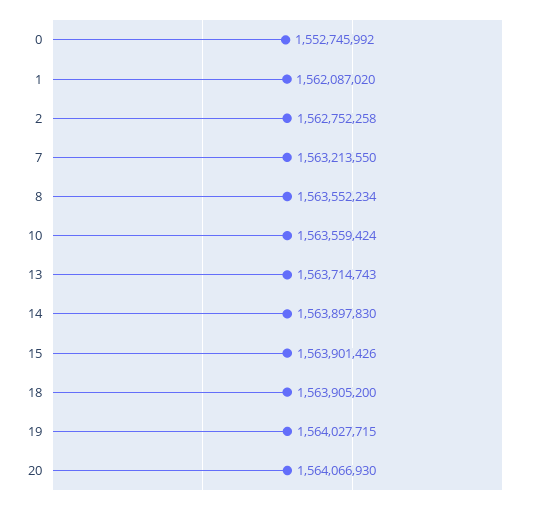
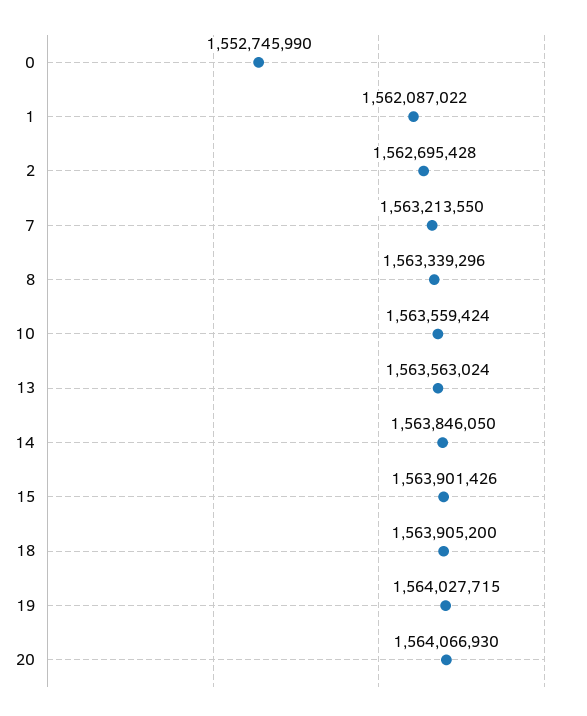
0: 1552745992 -> 1552745990
1: 1562087020 -> 1562087022
2: 1562752258 -> 1562695428
8: 1563552234 -> 1563339296
13: 1563714743 -> 1563563024
14: 1563897830 -> 1563846050

